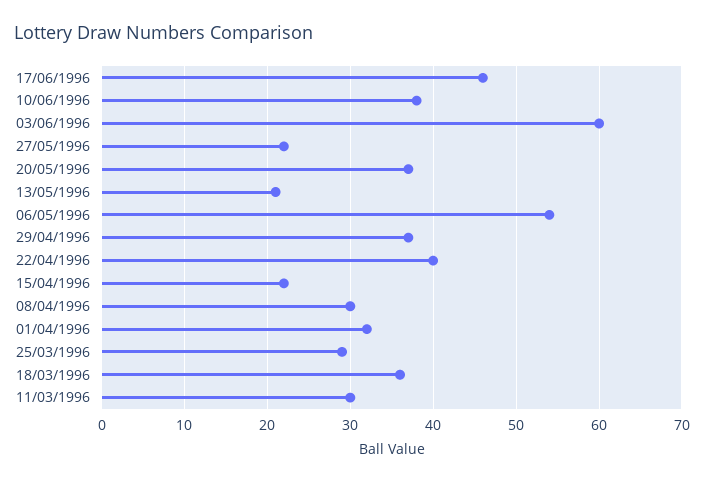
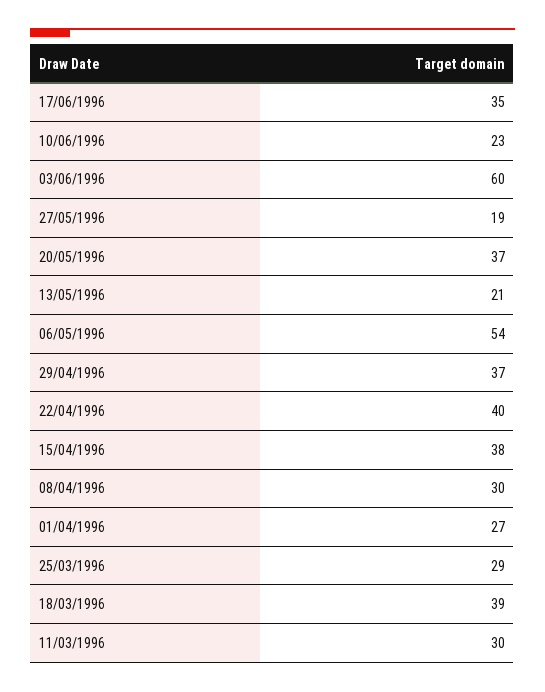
17/06/1996: 46 -> 35
10/06/1996: 38 -> 23
27/05/1996: 22 -> 19
15/04/1996: 22 -> 38
01/04/1996: 32 -> 27
18/03/1996: 36 -> 39

